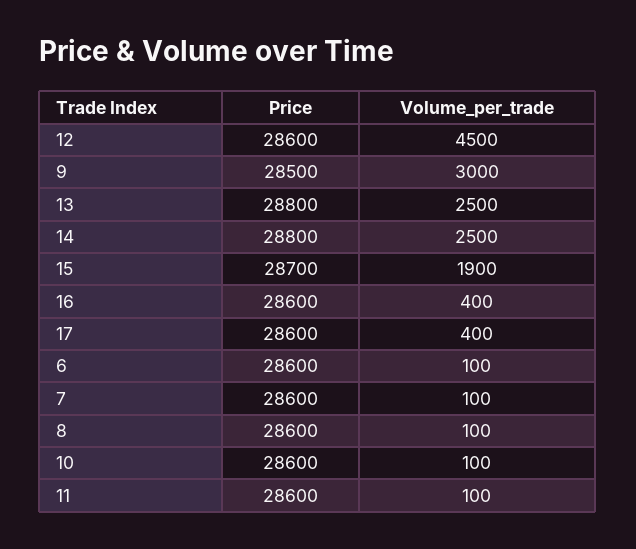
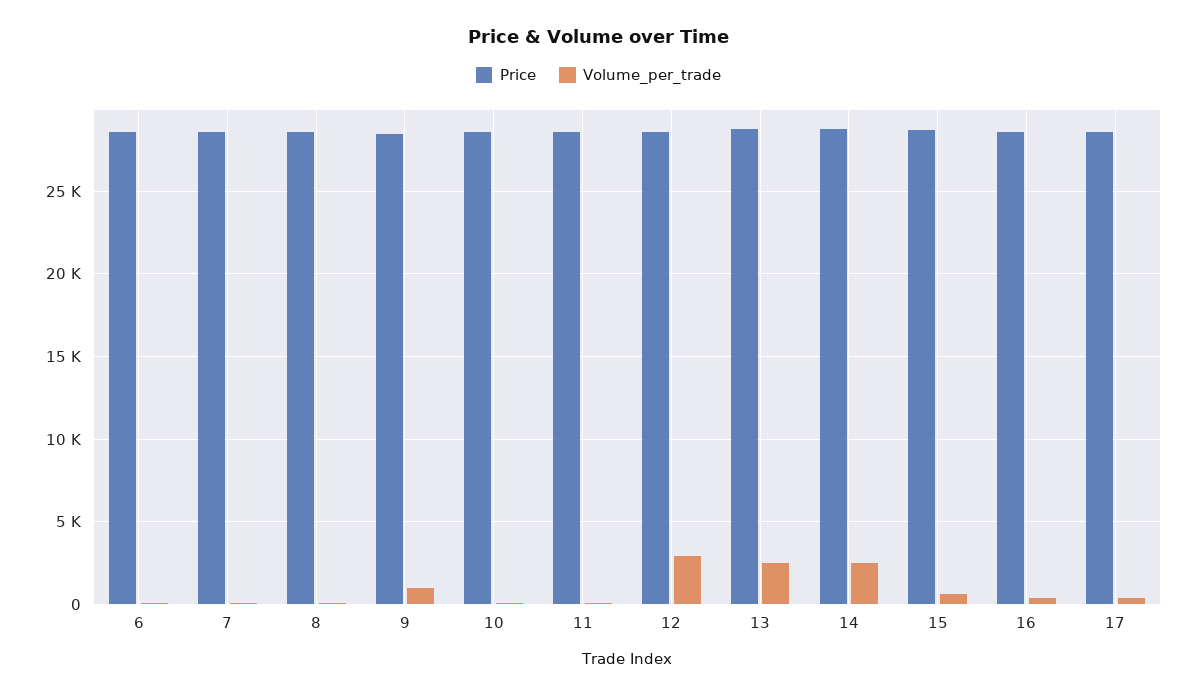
Volume_per_trade, 12: 4500 -> 3000
Volume_per_trade, 9: 3000 -> 1000
Volume_per_trade, 15: 1900 -> 500

